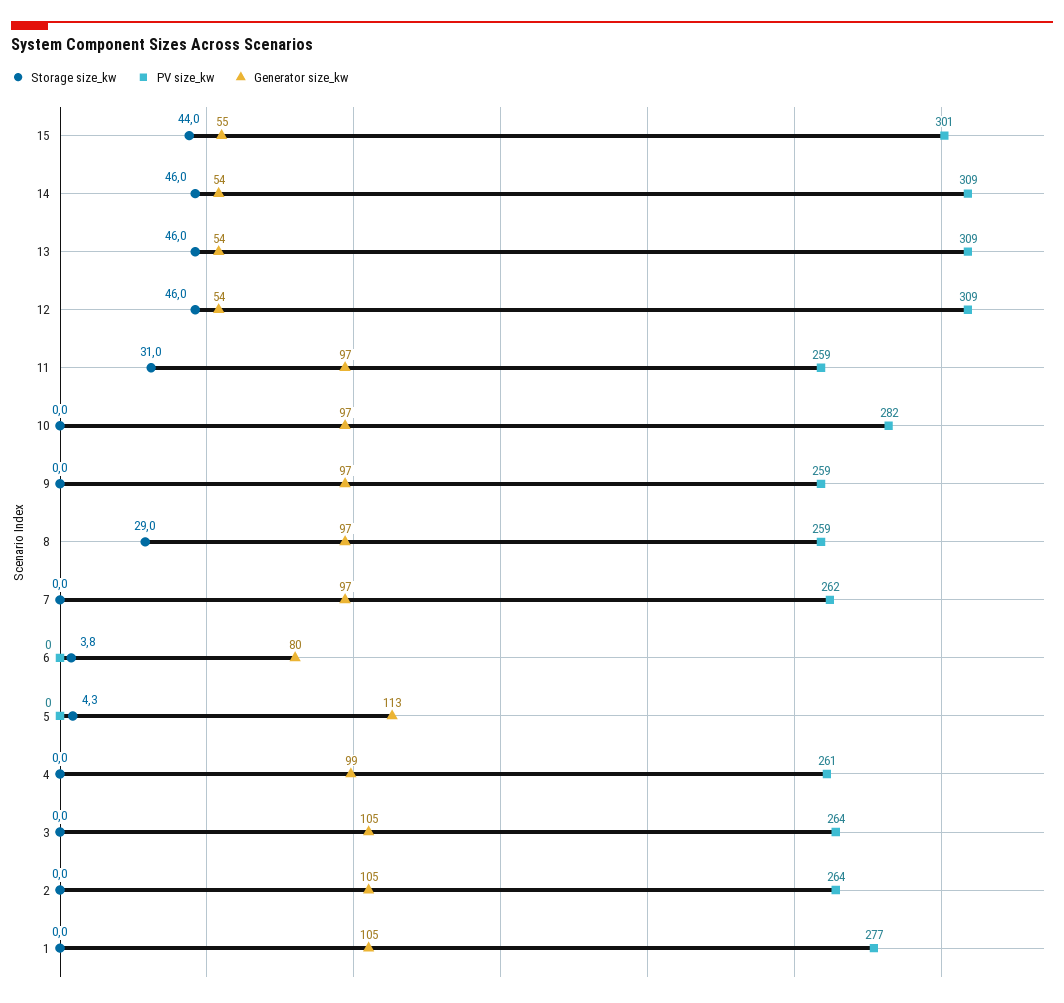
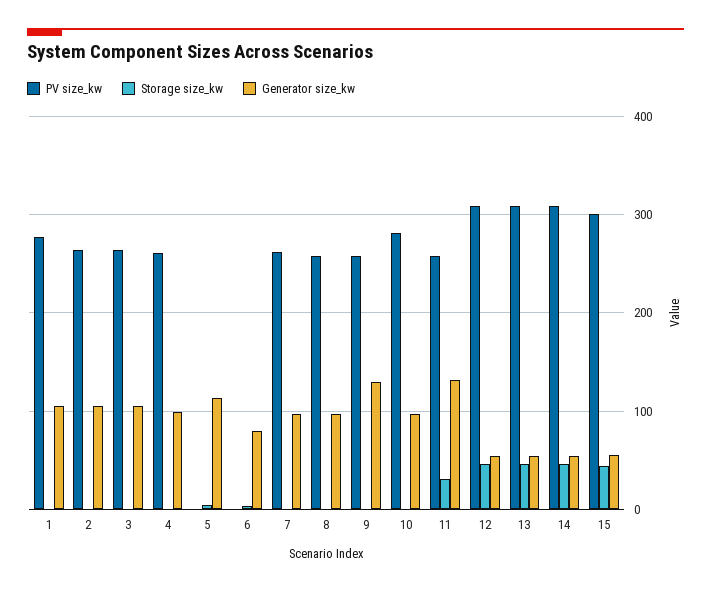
Generator size_kw, 11: 97 -> 130
Generator size_kw, 9: 97 -> 130
Storage size_kw, 8: 29 -> 0

